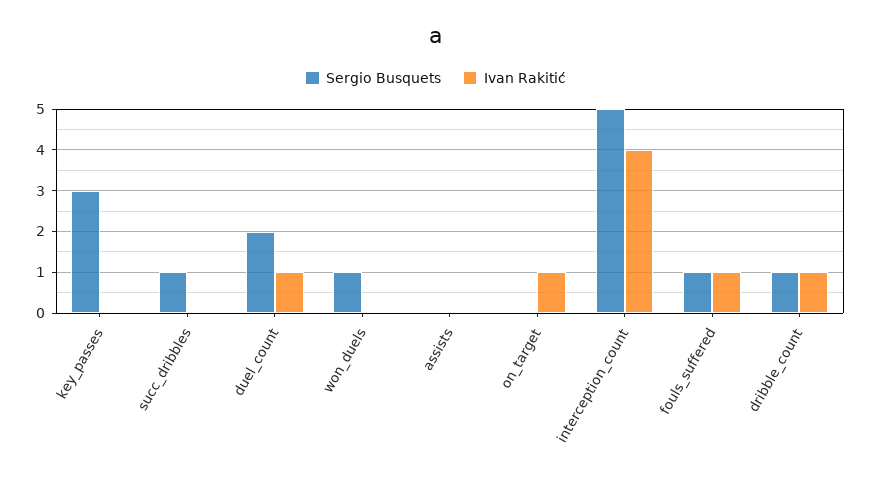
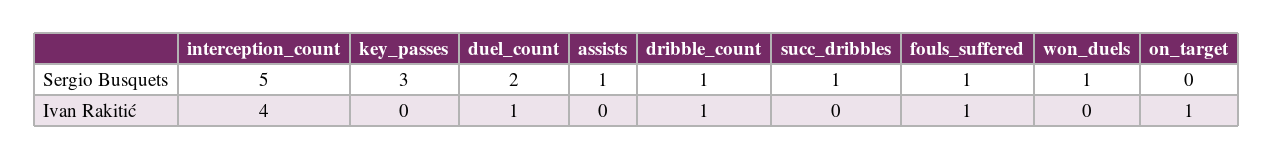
Sergio Busquets, assists: 0 -> 1

